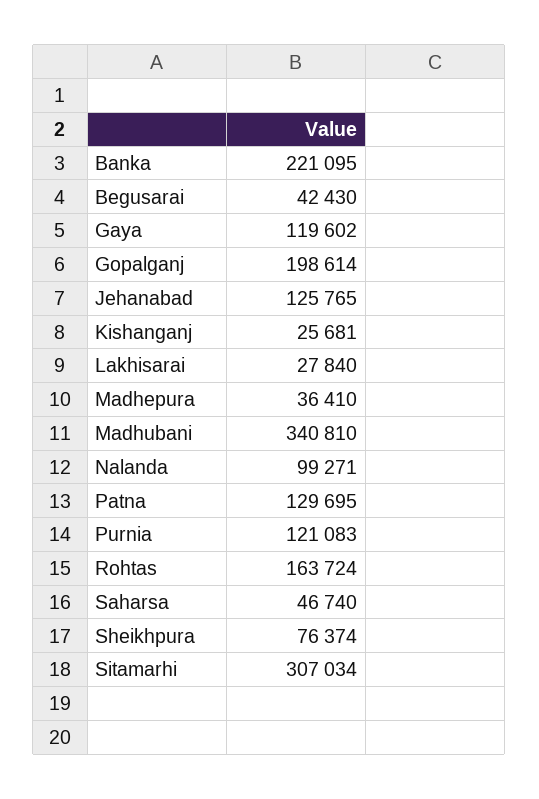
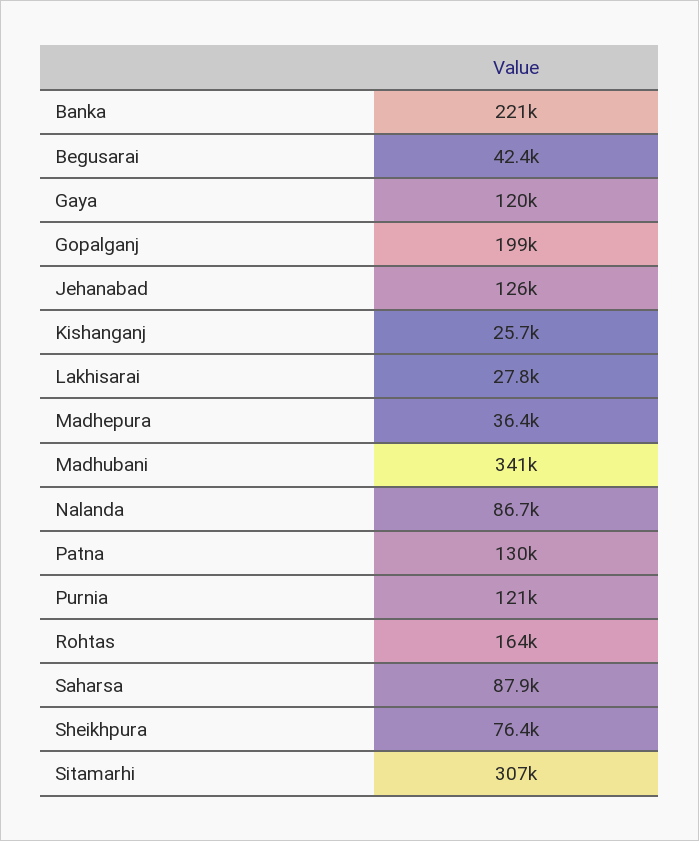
Nalanda: 99271 -> 86700
Saharsa: 46740 -> 87900

